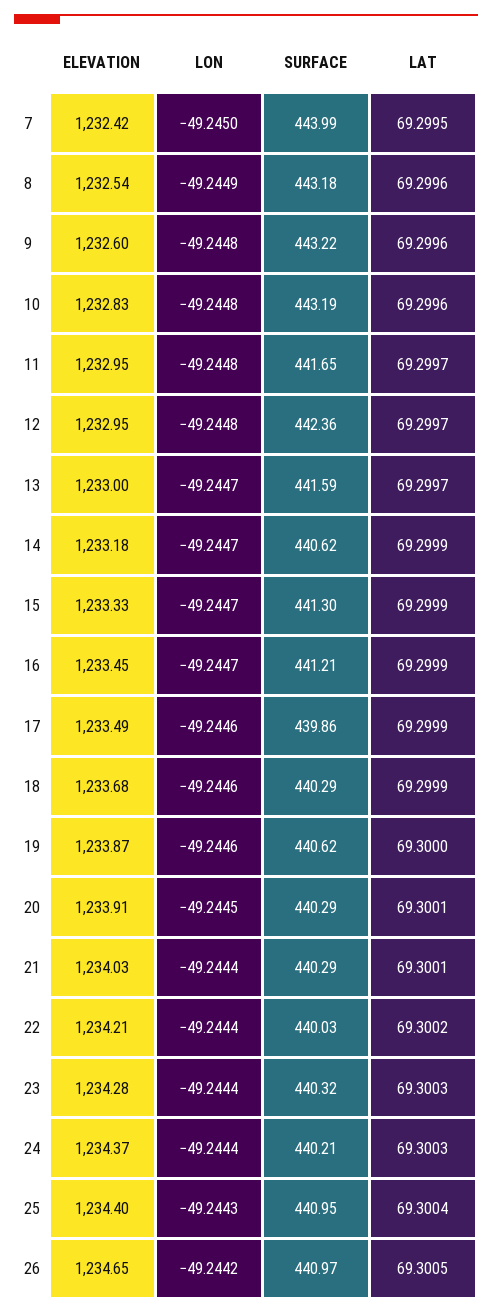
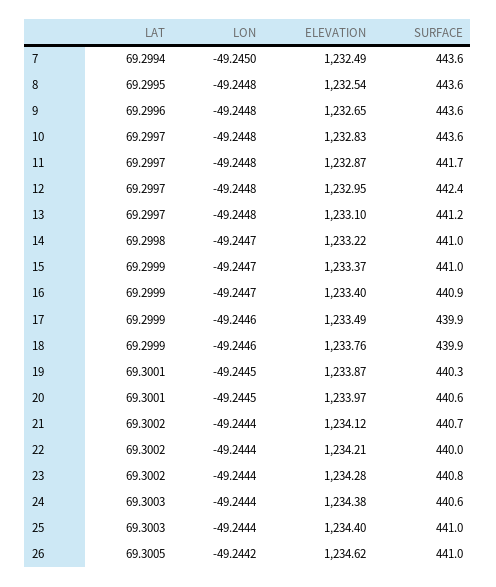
ELEVATION, 7: 1232.42 -> 1232.49
SURFACE, 7: 443.99 -> 443.6
LAT, 7: 69.2995 -> 69.2994
LON, 8: -49.2449 -> -49.2448
SURFACE, 8: 443.18 -> 443.6
LAT, 8: 69.2996 -> 69.2995
ELEVATION, 9: 1232.6 -> 1232.65
SURFACE, 9: 443.22 -> 443.6
SURFACE, 10: 443.19 -> 443.6
LAT, 10: 69.2996 -> 69.2997
ELEVATION, 11: 1232.95 -> 1232.87
ELEVATION, 13: 1233 -> 1233.1
LON, 13: -49.2447 -> -49.2448
SURFACE, 13: 441.59 -> 441.2
ELEVATION, 14: 1233.18 -> 1233.22
SURFACE, 14: 440.62 -> 441
LAT, 14: 69.2999 -> 69.2998
ELEVATION, 15: 1233.33 -> 1233.37
SURFACE, 15: 441.3 -> 441
ELEVATION, 16: 1233.45 -> 1233.4
SURFACE, 16: 441.21 -> 440.9
ELEVATION, 18: 1233.68 -> 1233.76
SURFACE, 18: 440.29 -> 439.9
LON, 19: -49.2446 -> -49.2445
SURFACE, 19: 440.62 -> 440.3
LAT, 19: 69.3 -> 69.3001
ELEVATION, 20: 1233.91 -> 1233.97
SURFACE, 20: 440.29 -> 440.6
ELEVATION, 21: 1234.03 -> 1234.12
SURFACE, 21: 440.29 -> 440.7
LAT, 21: 69.3001 -> 69.3002
SURFACE, 23: 440.32 -> 440.8
LAT, 23: 69.3003 -> 69.3002
ELEVATION, 24: 1234.37 -> 1234.38
SURFACE, 24: 440.21 -> 440.6
LON, 25: -49.2443 -> -49.2444
LAT, 25: 69.3004 -> 69.3003
ELEVATION, 26: 1234.65 -> 1234.62

